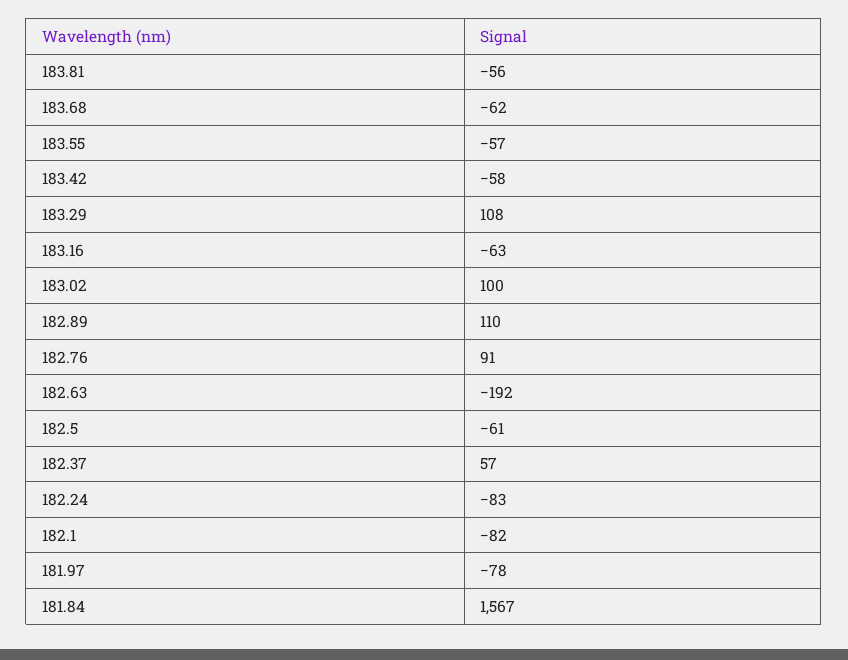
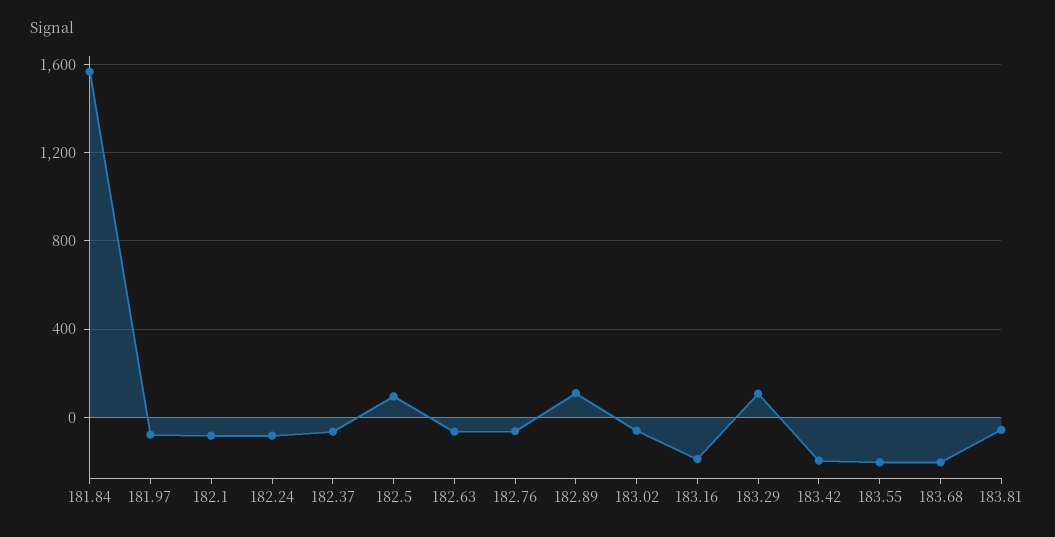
183.68: -62 -> -200
183.55: -57 -> -200
183.42: -58 -> -200
183.16: -63 -> -200
183.02: 100 -> -50
182.76: 91 -> -50
182.63: -192 -> -50
182.5: -61 -> 100
182.37: 57 -> -50

